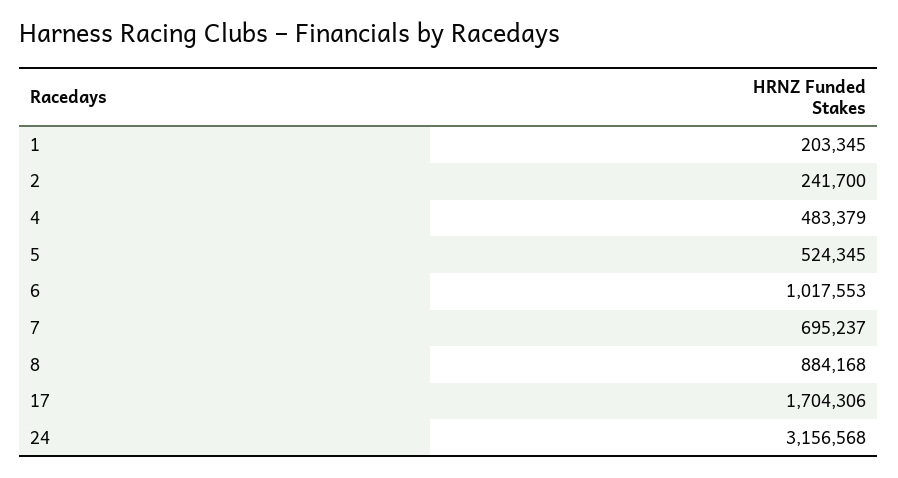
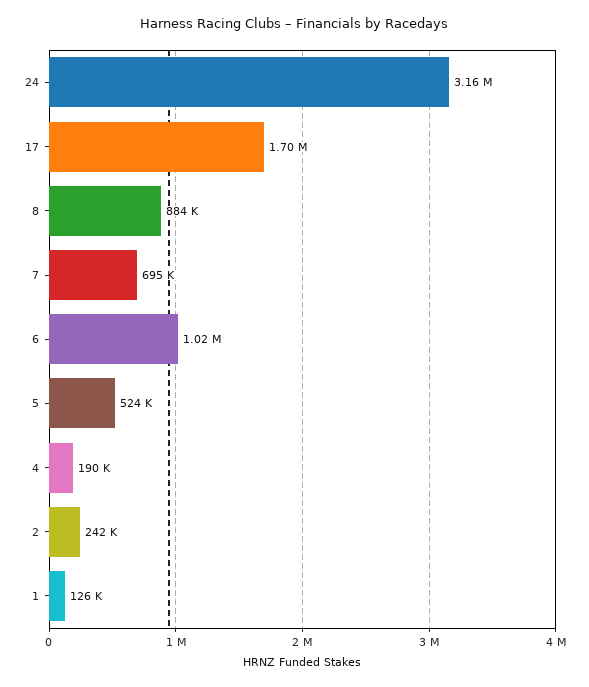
1: 203345 -> 126000
4: 483379 -> 190000

